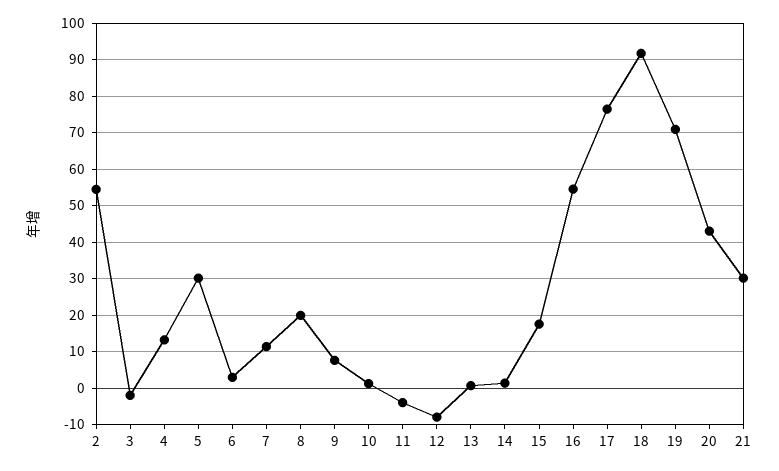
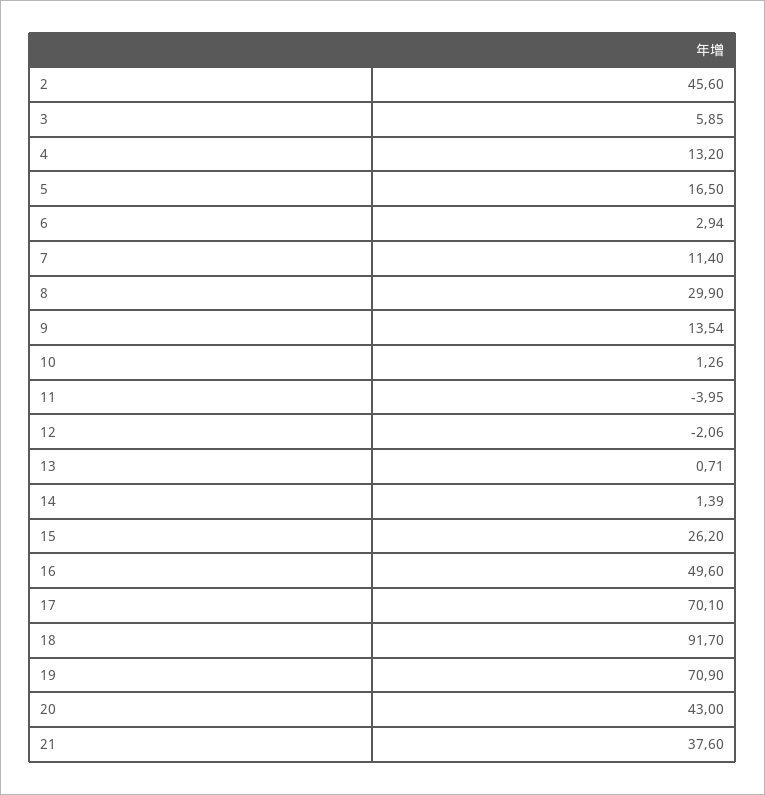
2: 54 -> 45.6
3: -2 -> 5.85
5: 30 -> 16.5
8: 20 -> 29.9
9: 8 -> 13.54
12: -8 -> -2.06
15: 18 -> 26.2
16: 54 -> 49.6
17: 76 -> 70.1
21: 30 -> 37.6

